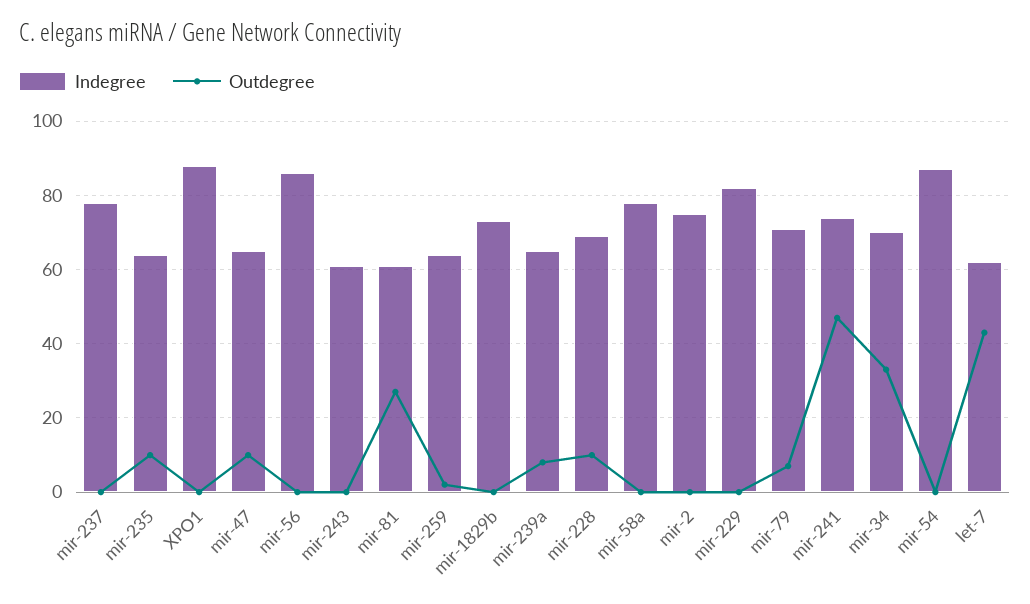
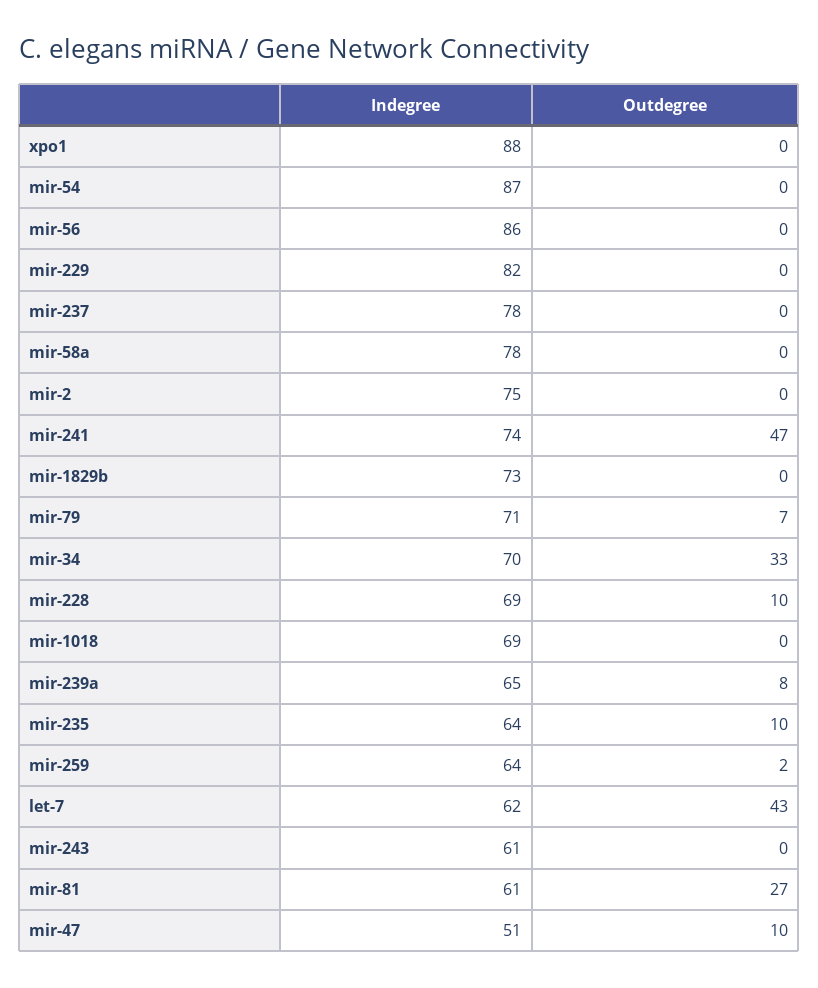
Indegree, mir-47: 65 -> 51
Indegree, mir-1018: none -> 69
Outdegree, mir-1018: none -> 0

